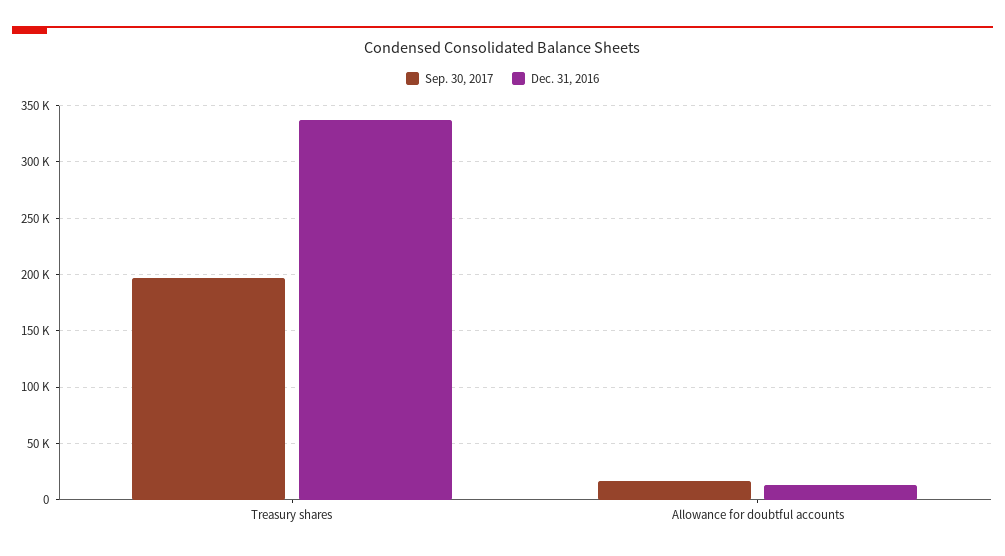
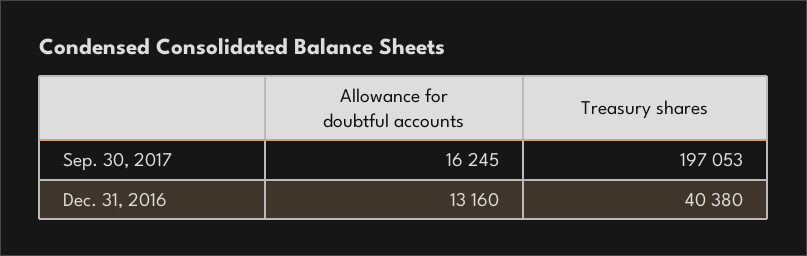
Dec. 31, 2016, Treasury shares: 340000 -> 40380

